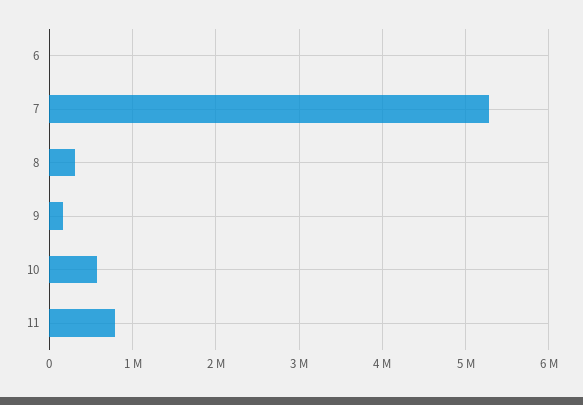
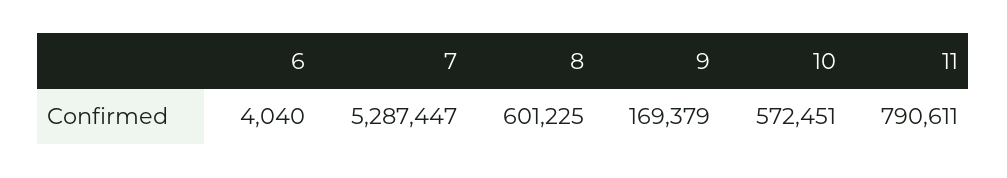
8: 300000 -> 601225

